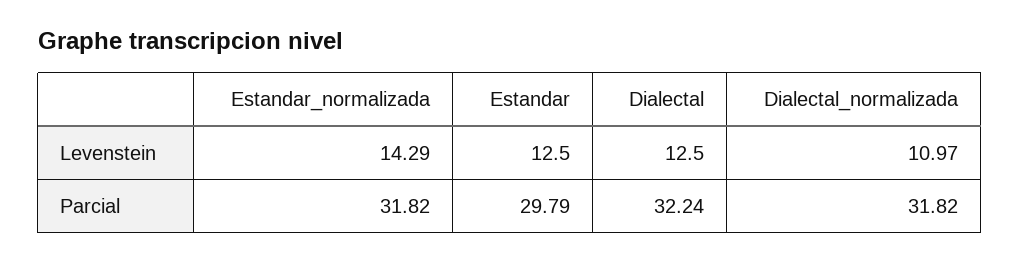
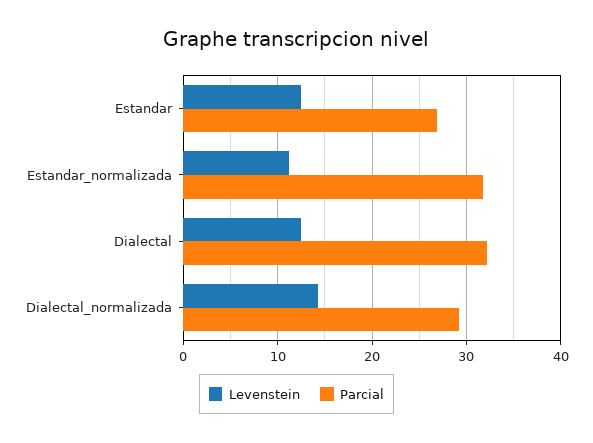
Levenstein, Estandar_normalizada: 14.29 -> 11
Levenstein, Dialectal_normalizada: 10.97 -> 14
Parcial, Estandar: 29.79 -> 27
Parcial, Dialectal_normalizada: 31.82 -> 29

